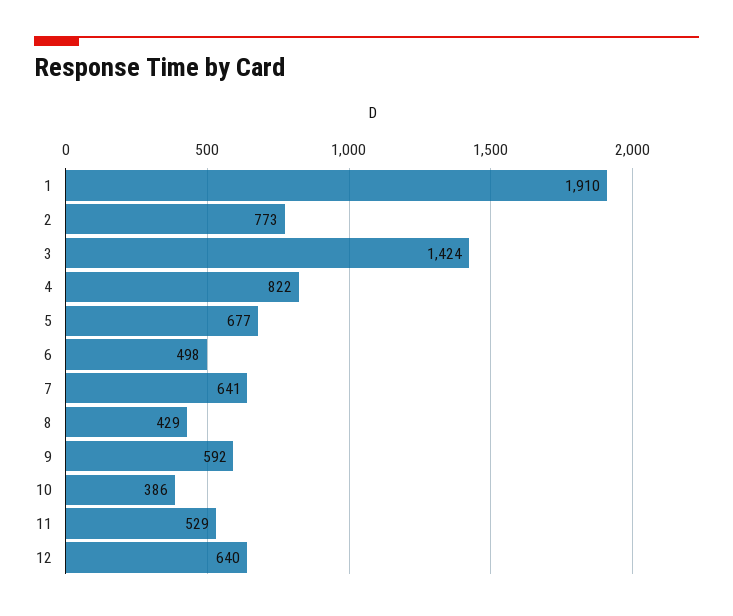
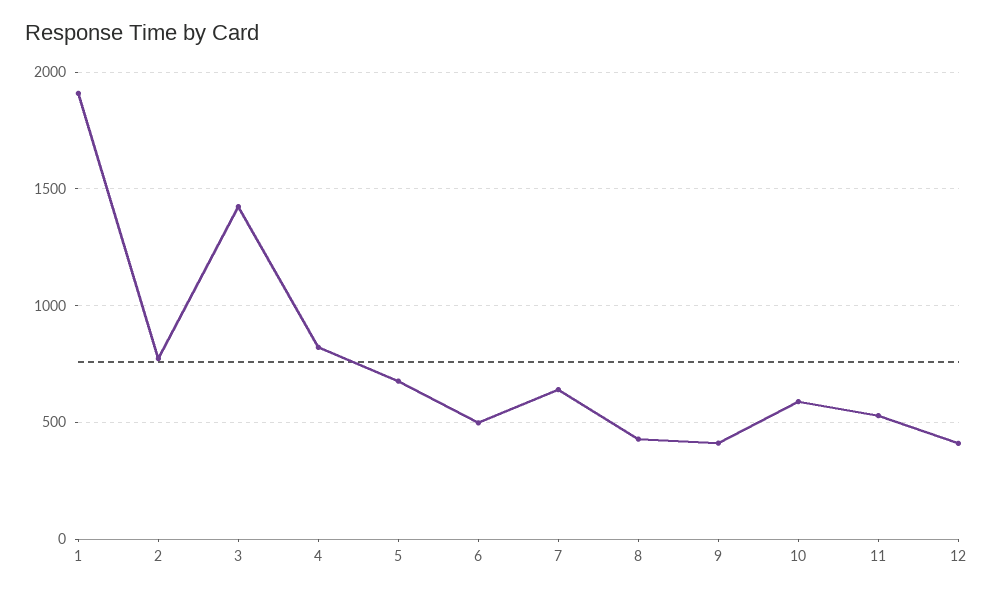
9: 592 -> 400
10: 386 -> 600
12: 640 -> 400

